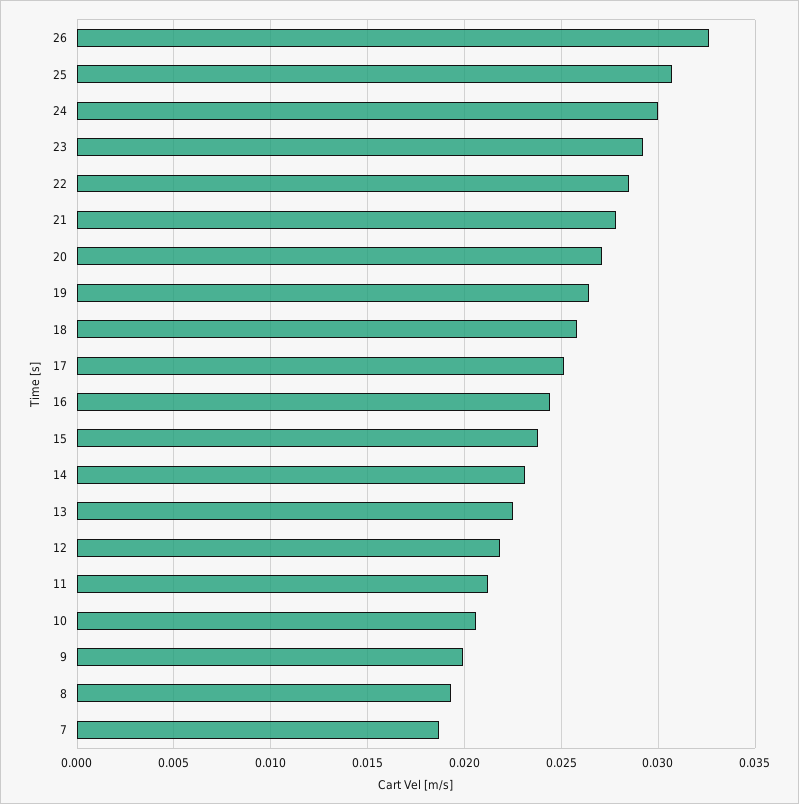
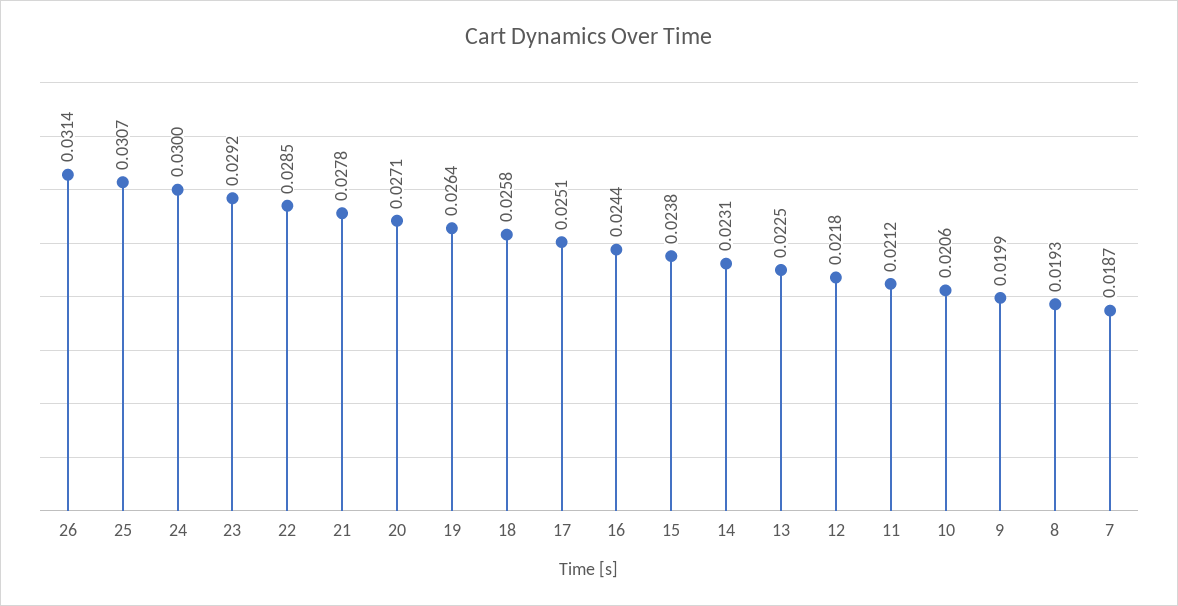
26: 0.0325 -> 0.0314

